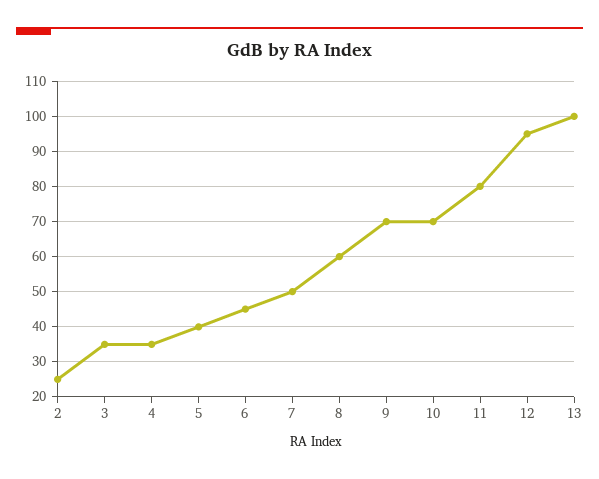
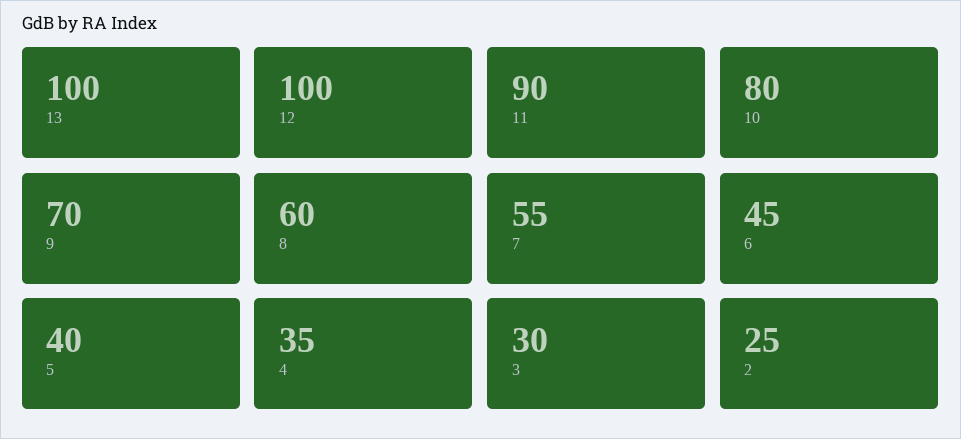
3: 35 -> 30
7: 50 -> 55
10: 70 -> 80
11: 80 -> 90
12: 95 -> 100

